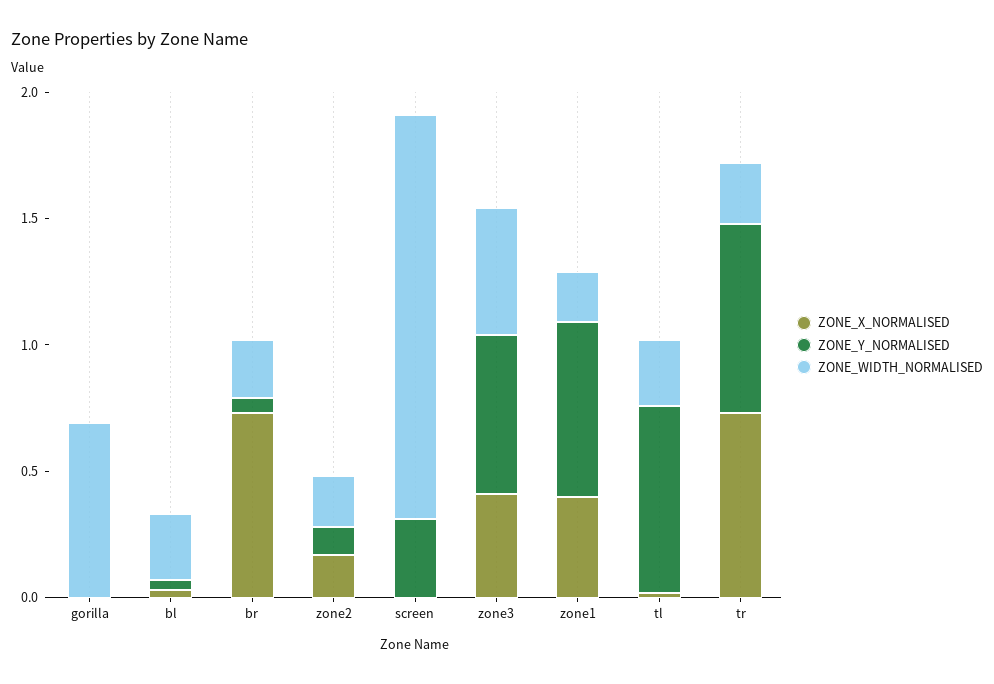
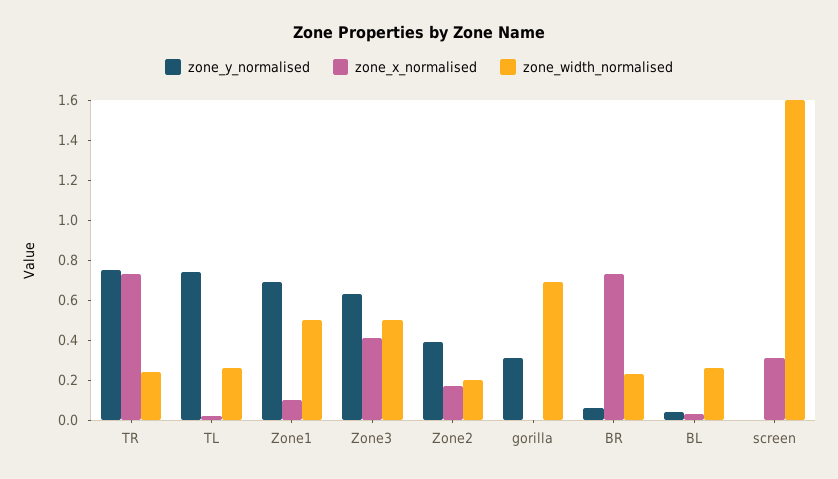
ZONE_Y_NORMALISED, gorilla: 0 -> 0.3
ZONE_Y_NORMALISED, zone2: 0.1 -> 0.4
ZONE_X_NORMALISED, screen: 0 -> 0.3
ZONE_Y_NORMALISED, screen: 0.3 -> 0
ZONE_X_NORMALISED, zone1: 0.4 -> 0.1
ZONE_WIDTH_NORMALISED, zone1: 0.2 -> 0.5

